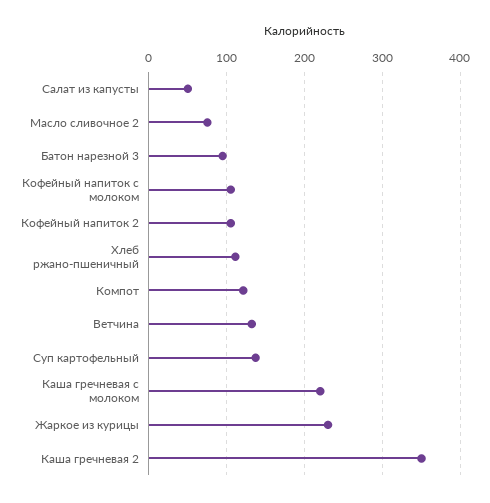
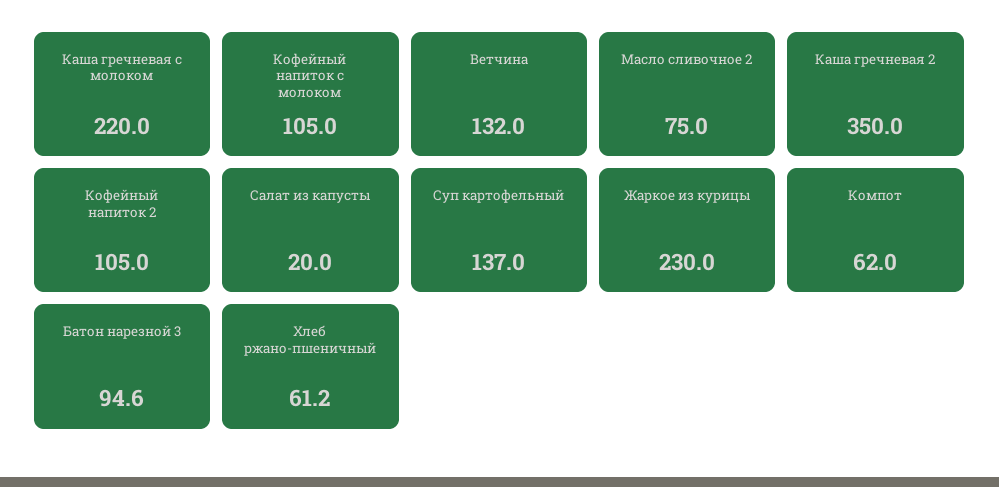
Салат из капусты: 50 -> 20
Хлеб ржано-пшеничный: 110 -> 61.2
Компот: 120 -> 62

